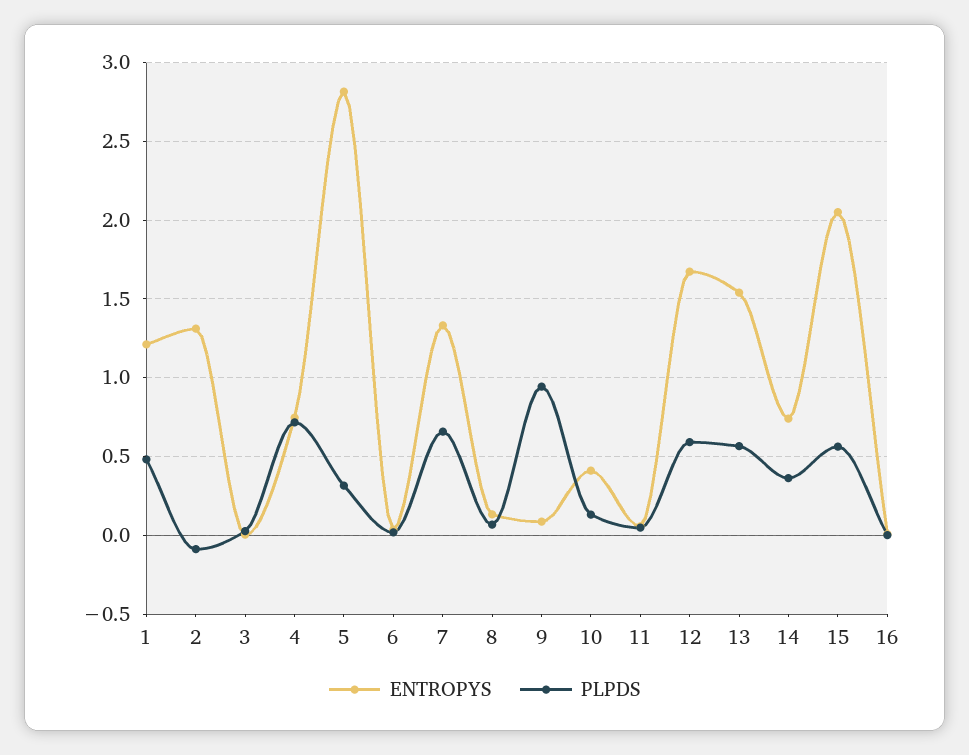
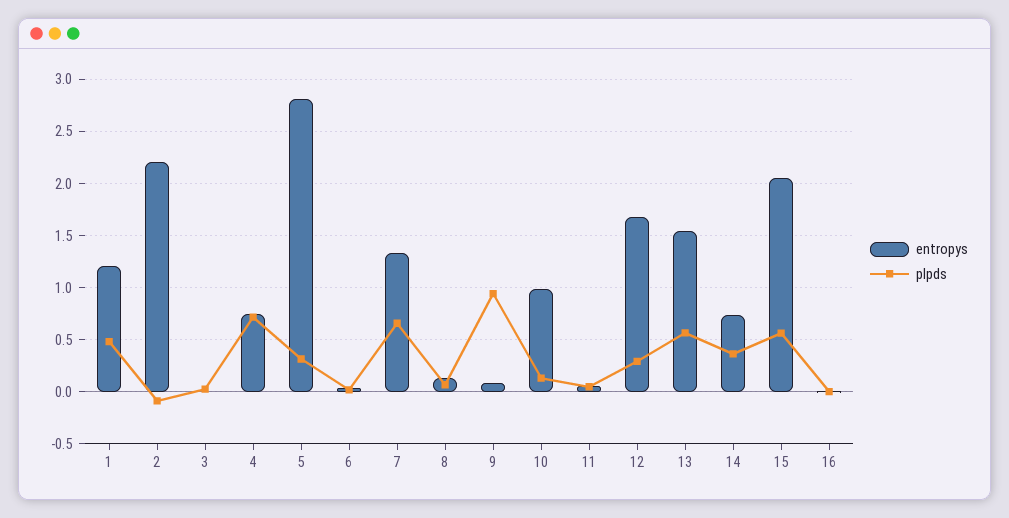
ENTROPYS, 2: 1.3 -> 2.2
ENTROPYS, 10: 0.4 -> 1
PLPDS, 12: 0.6 -> 0.3

